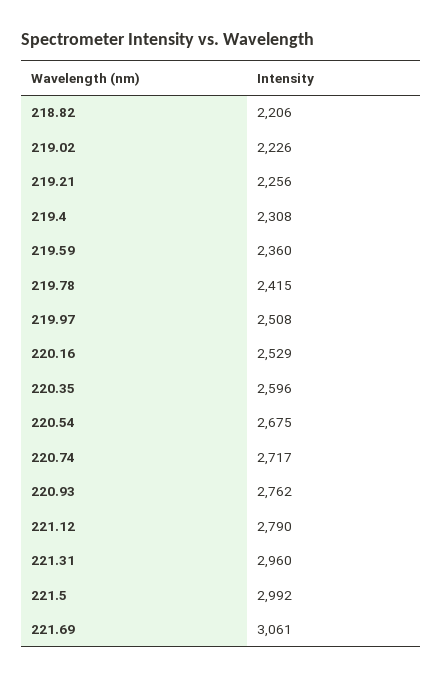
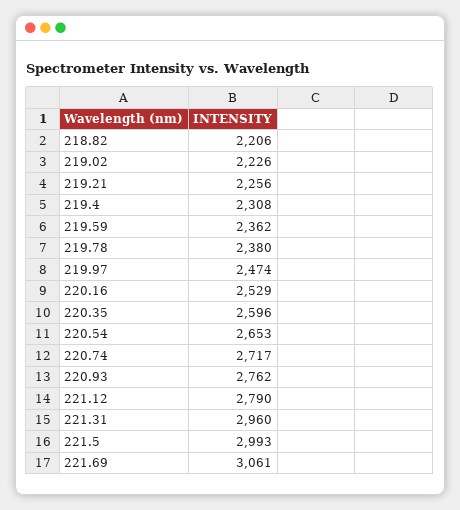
219.59: 2360 -> 2362
219.78: 2415 -> 2380
219.97: 2508 -> 2474
220.54: 2675 -> 2653
221.5: 2992 -> 2993

